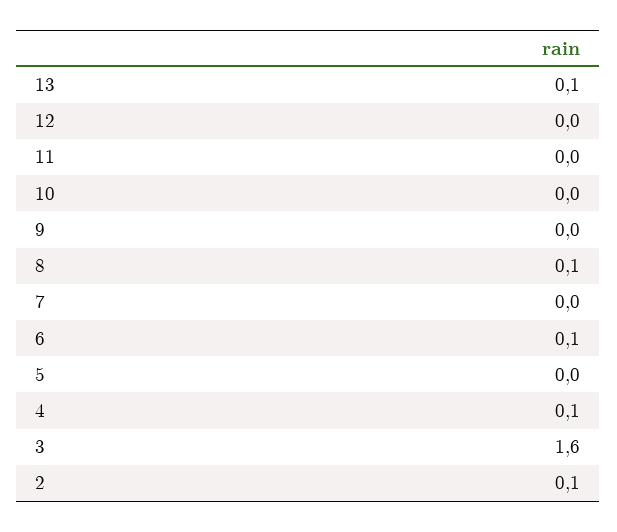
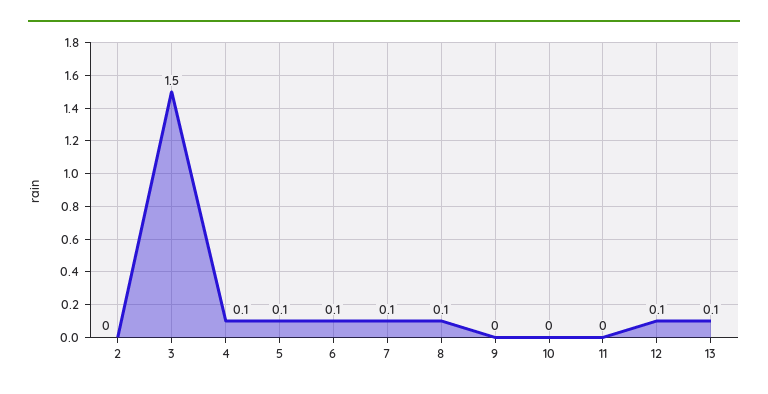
12: 0 -> 0.1
7: 0 -> 0.1
5: 0 -> 0.1
3: 1.6 -> 1.5
2: 0.1 -> 0

